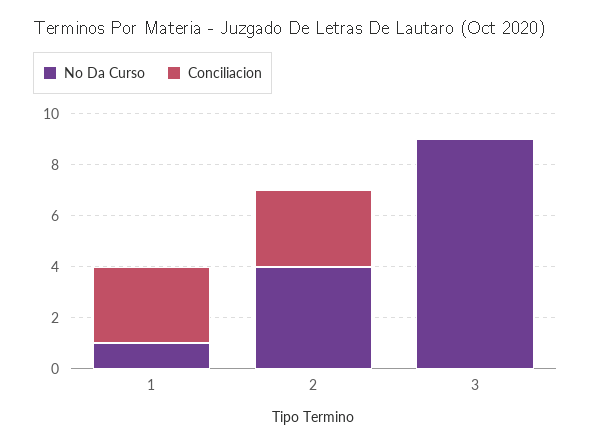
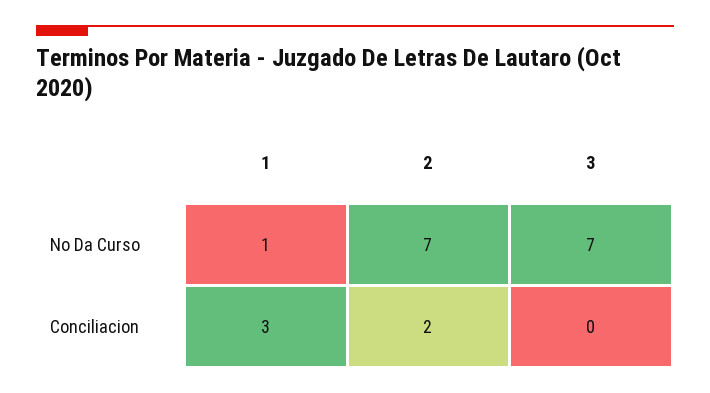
No Da Curso, 2: 4 -> 7
Conciliacion, 2: 3 -> 2
No Da Curso, 3: 9 -> 7

